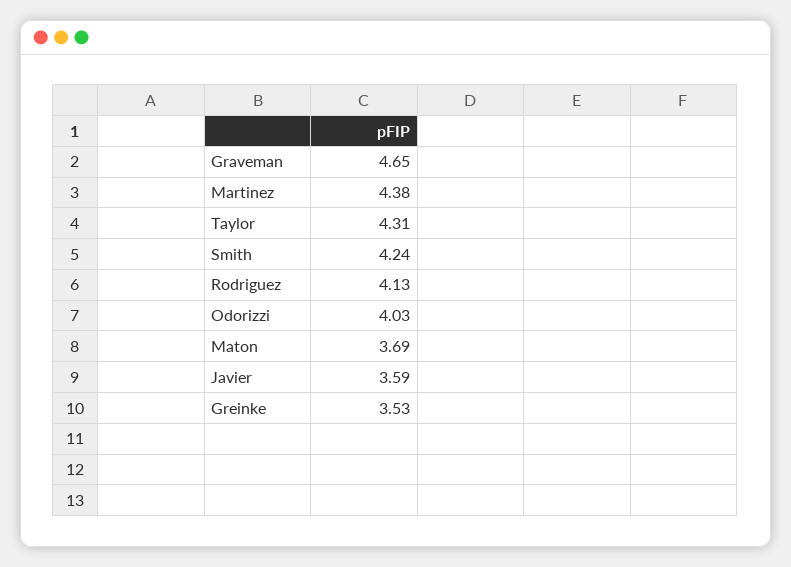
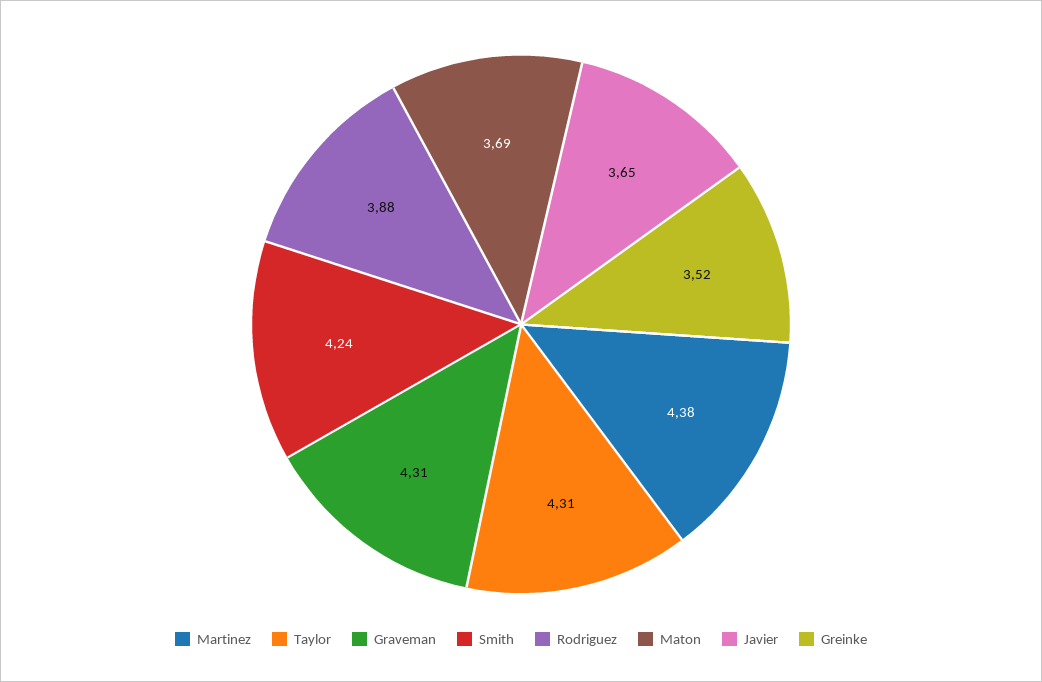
Graveman: 4.65 -> 4.31
Rodriguez: 4.13 -> 3.88
Odorizzi: 4.03 -> none
Javier: 3.59 -> 3.65
Greinke: 3.53 -> 3.52

